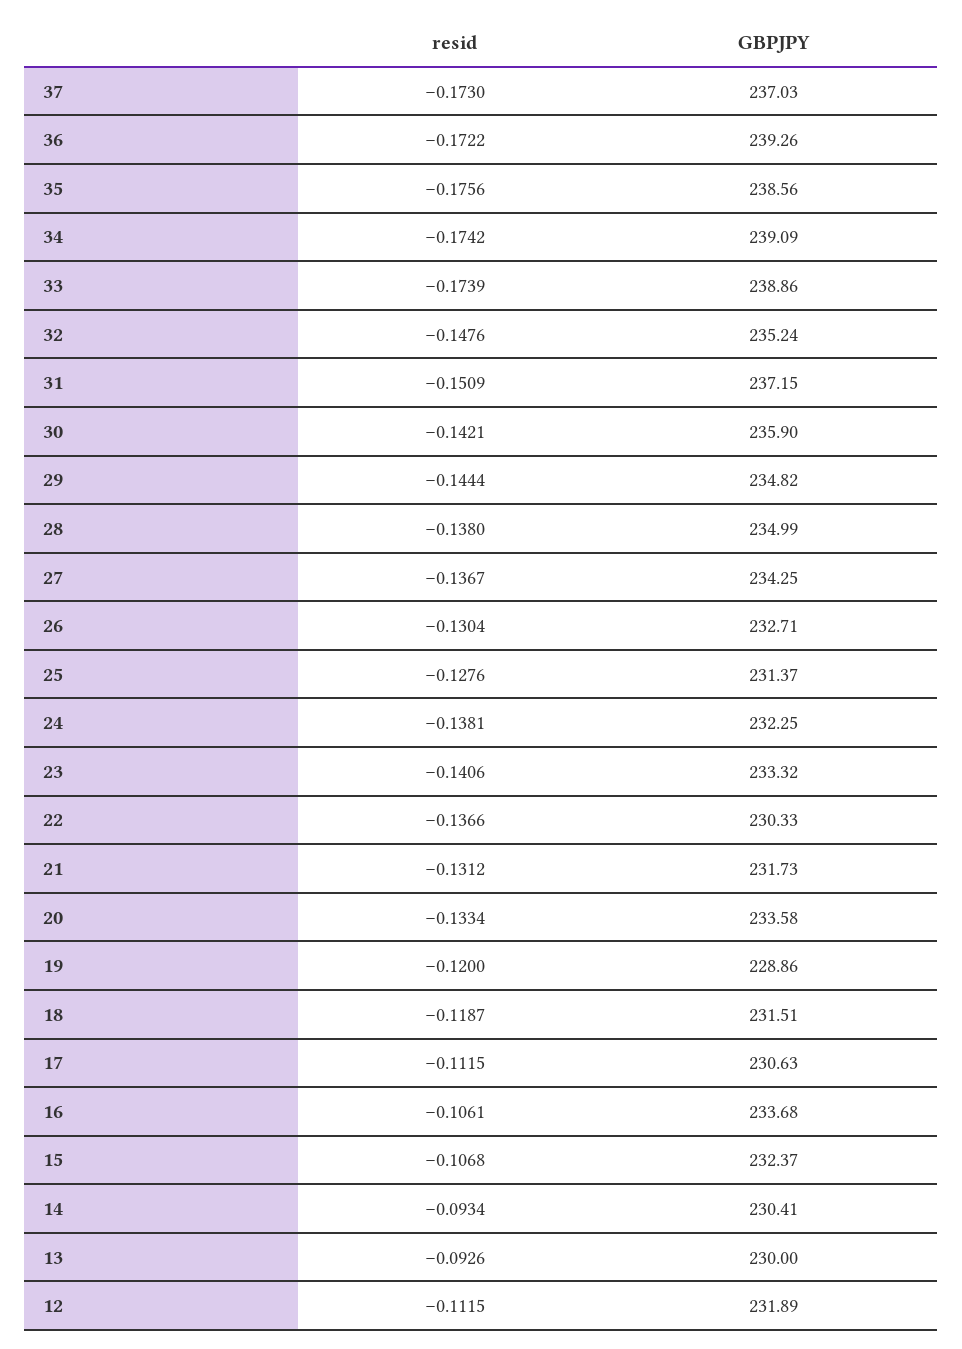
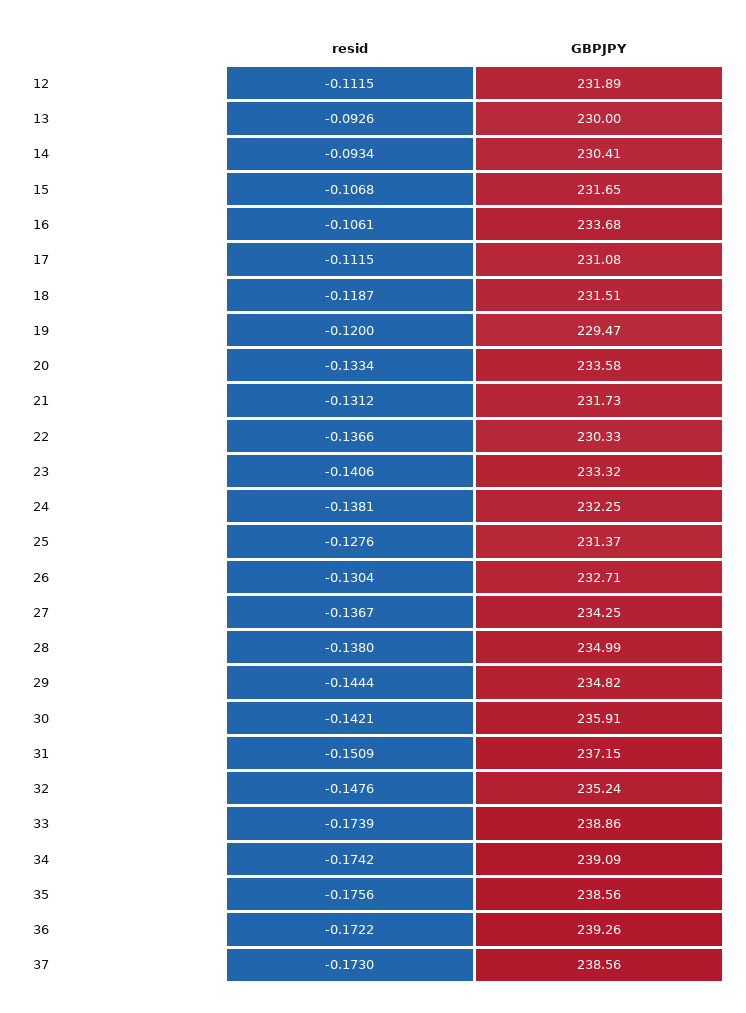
GBPJPY, 37: 237.03 -> 238.56
GBPJPY, 30: 235.9 -> 235.91
GBPJPY, 19: 228.86 -> 229.47
GBPJPY, 17: 230.63 -> 231.08
GBPJPY, 15: 232.37 -> 231.65

